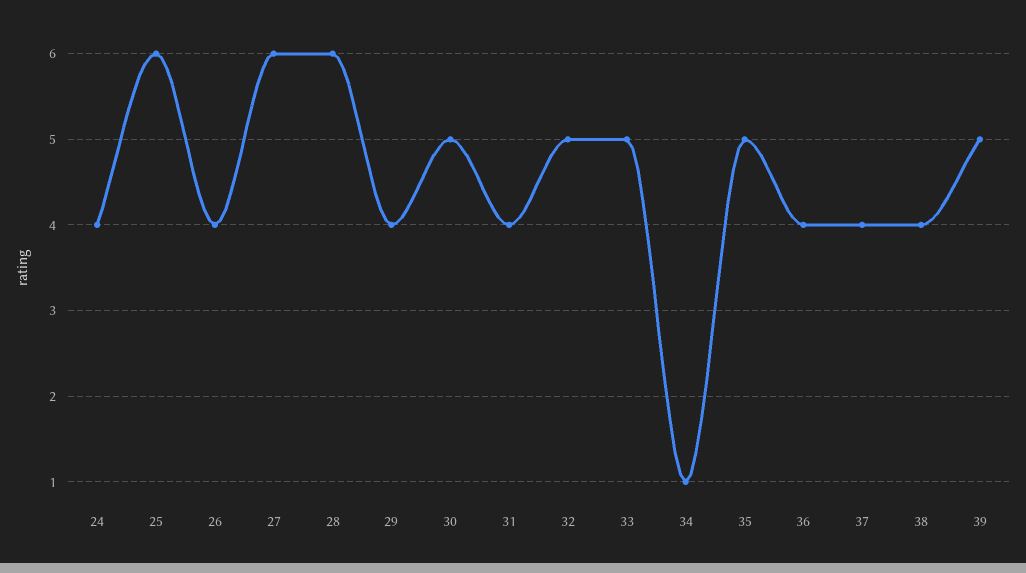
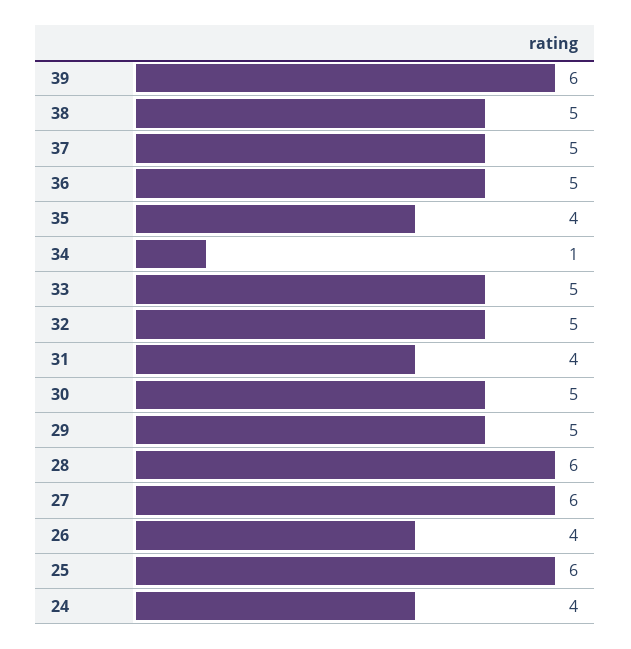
29: 4 -> 5
35: 5 -> 4
36: 4 -> 5
37: 4 -> 5
38: 4 -> 5
39: 5 -> 6

